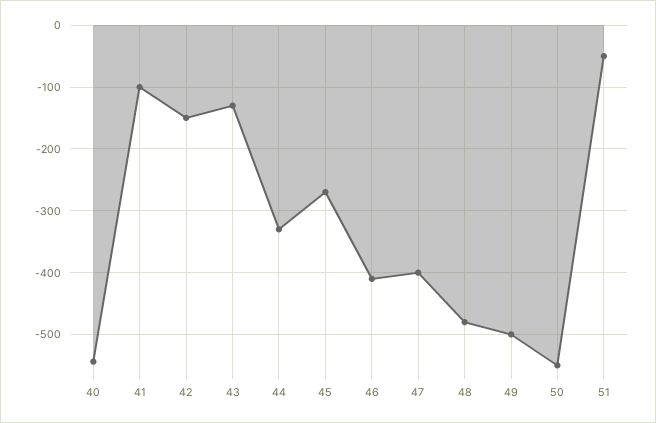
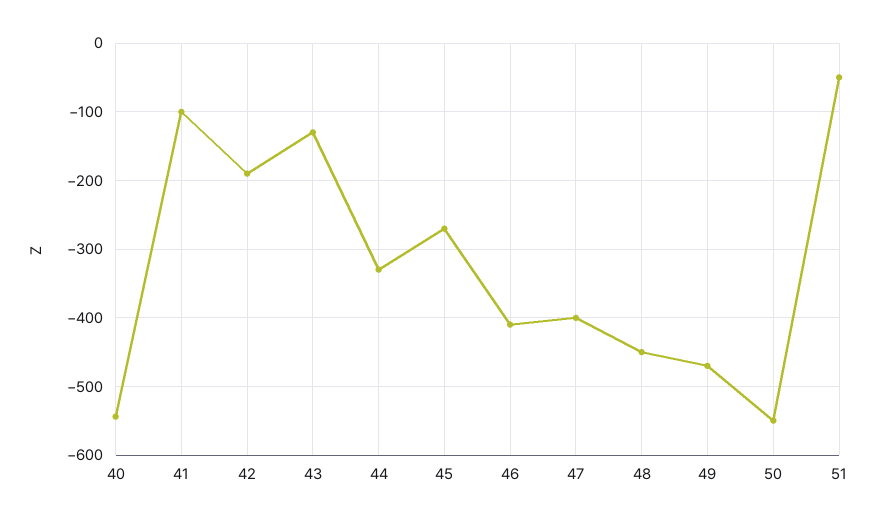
42: -150 -> -190
48: -480 -> -450
49: -500 -> -470

